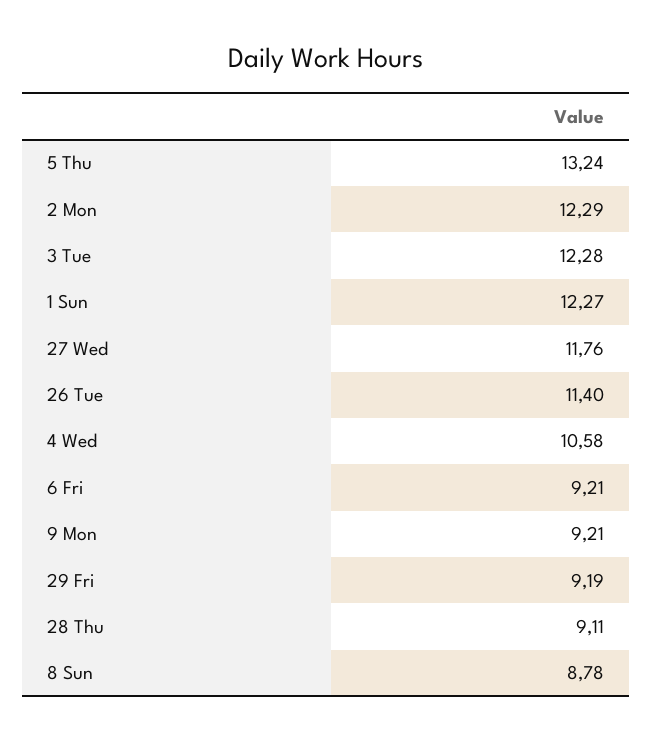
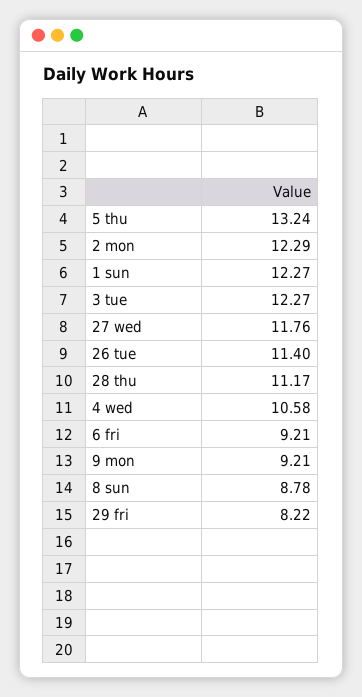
3 Tue: 12.28 -> 12.27
29 Fri: 9.19 -> 8.22
28 Thu: 9.11 -> 11.17

